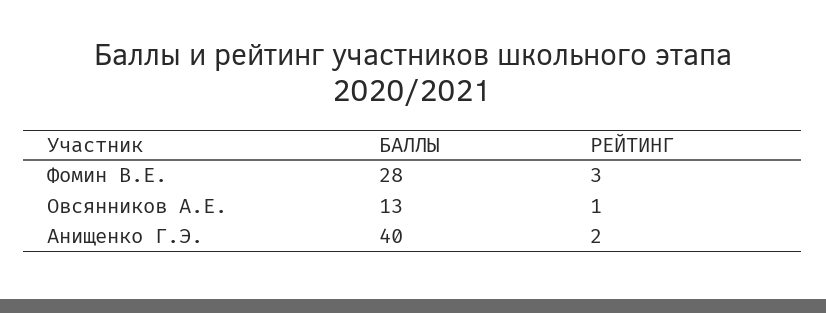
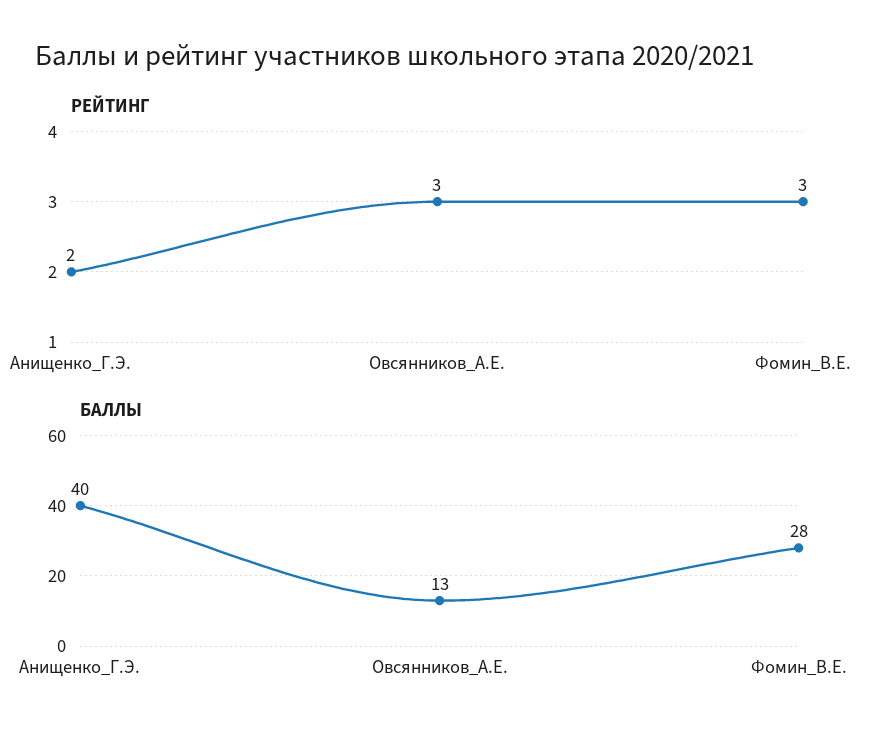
РЕЙТИНГ, Овсянников А.Е.: 1 -> 3

